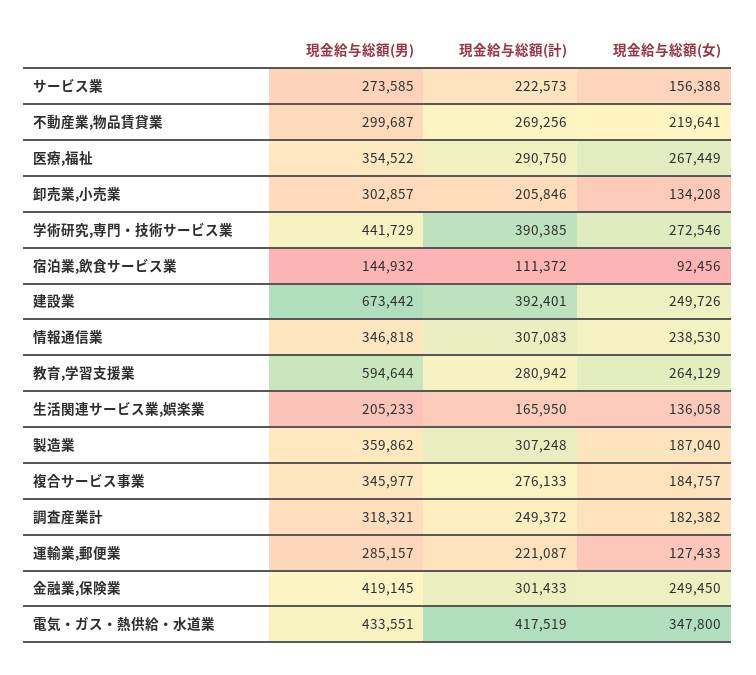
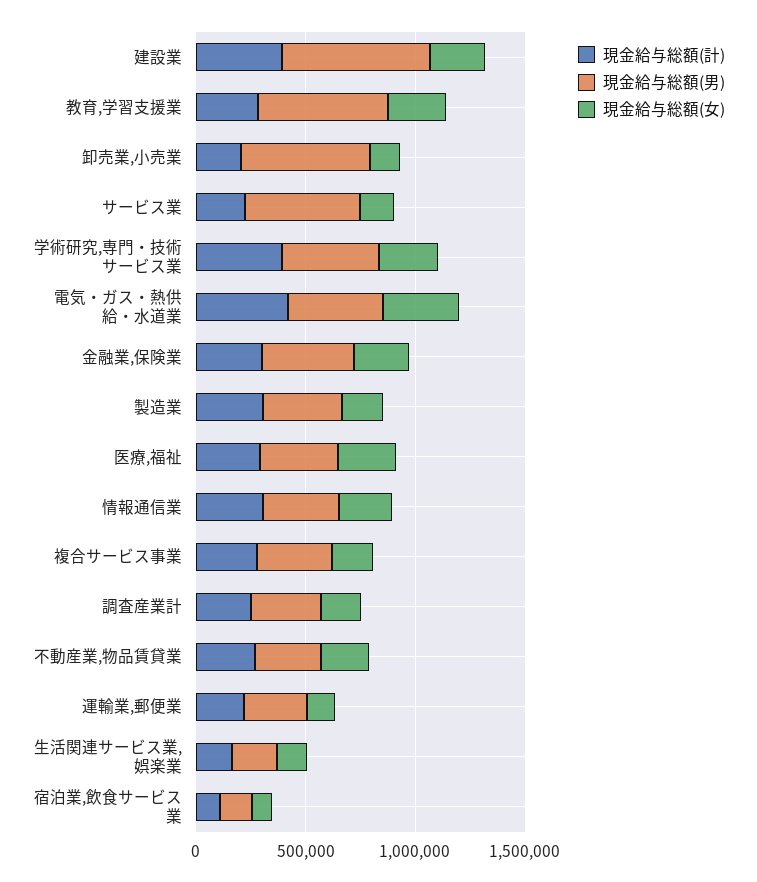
現金給与総額(男), サービス業: 273585 -> 500000
現金給与総額(男), 卸売業,小売業: 302857 -> 600000

